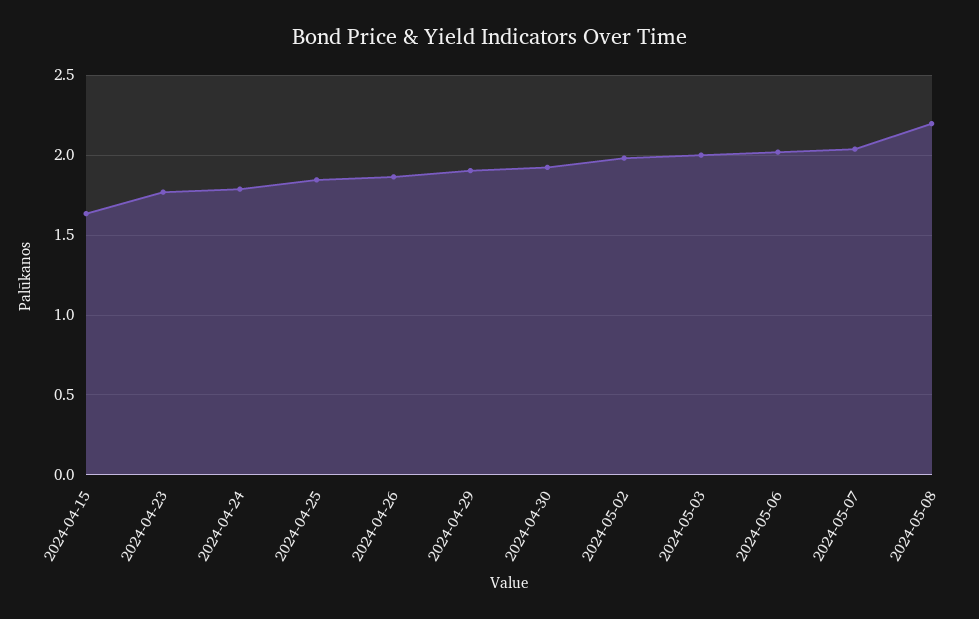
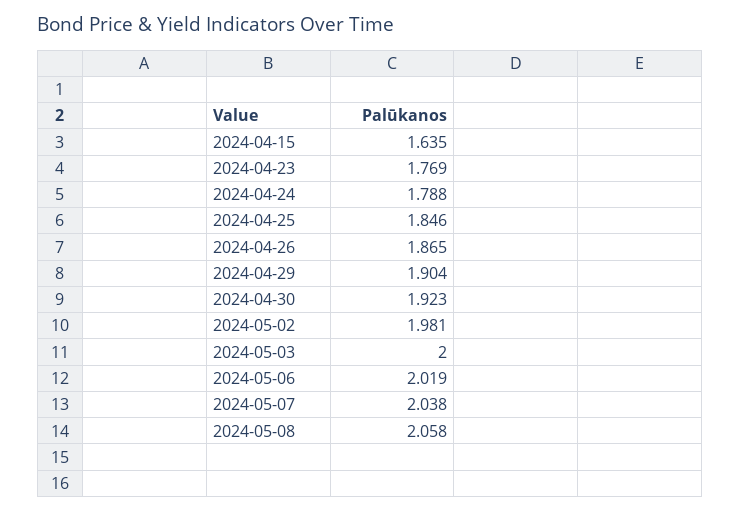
2024-05-08: 2.2 -> 2.058

